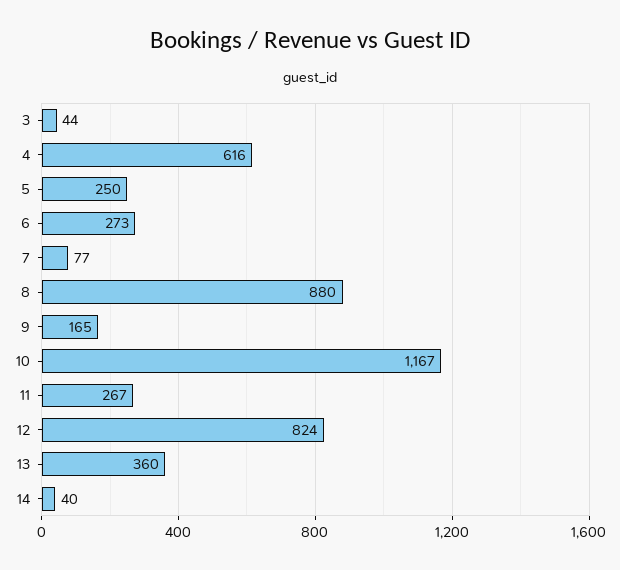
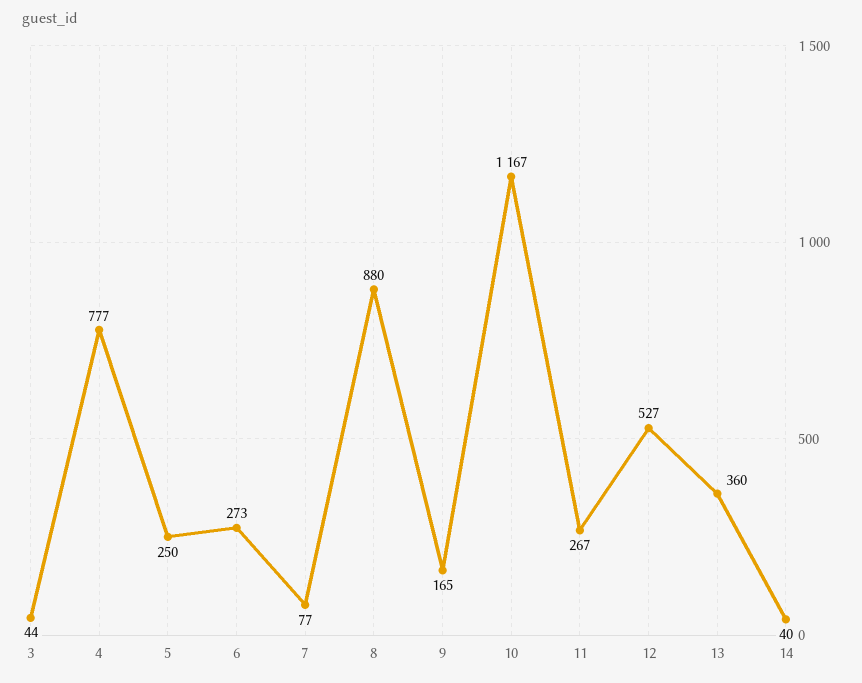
4: 616 -> 777
12: 824 -> 527

